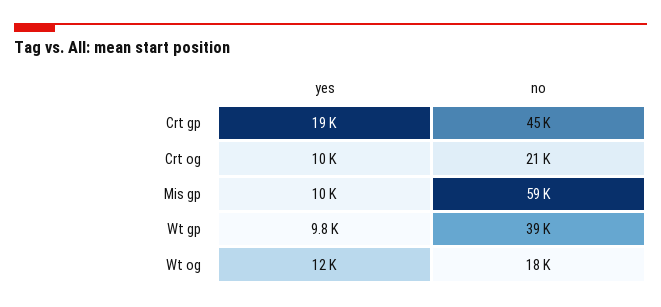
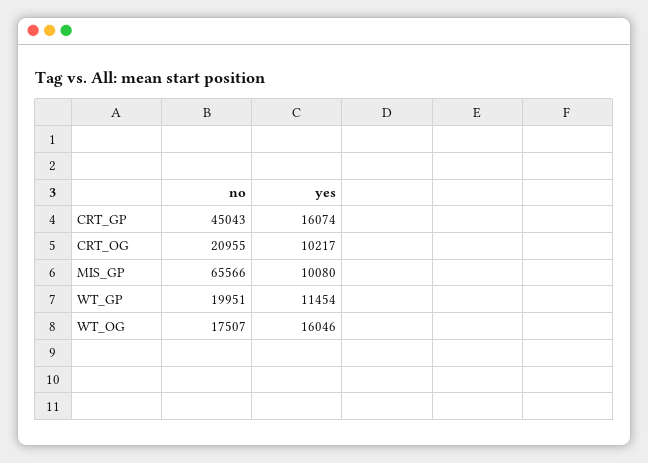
yes, Crt gp: 19000 -> 16074
no, Mis gp: 59000 -> 65566
yes, Wt gp: 9800 -> 11454
no, Wt gp: 39000 -> 19951
yes, Wt og: 12000 -> 16046

